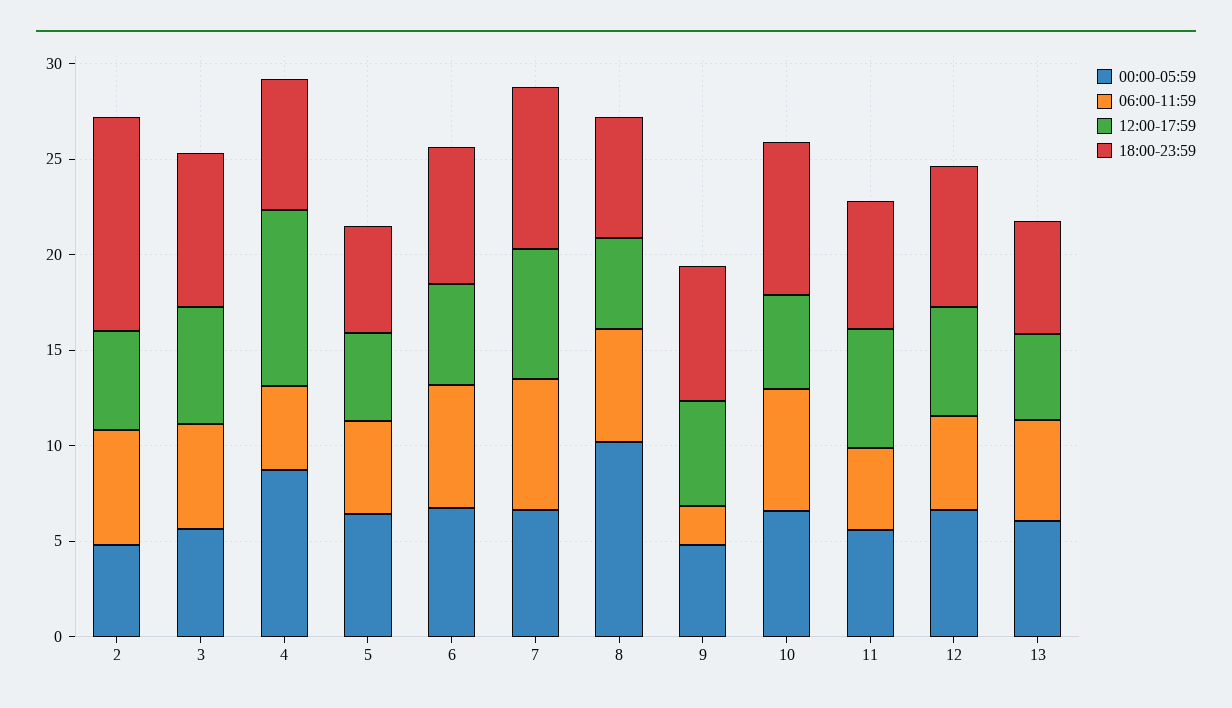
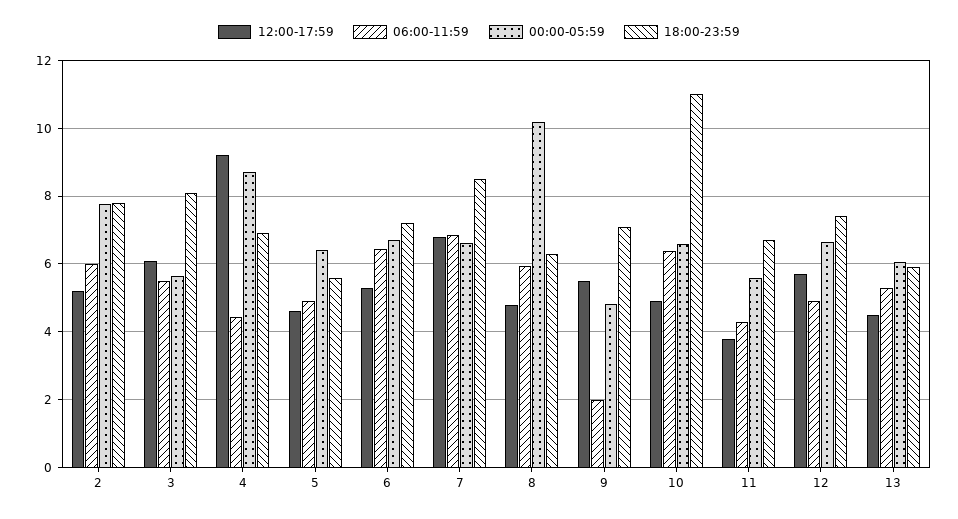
00:00-05:59, 2: 5 -> 7.8
18:00-23:59, 2: 11 -> 7.8
18:00-23:59, 10: 8 -> 11
12:00-17:59, 11: 6 -> 3.8

